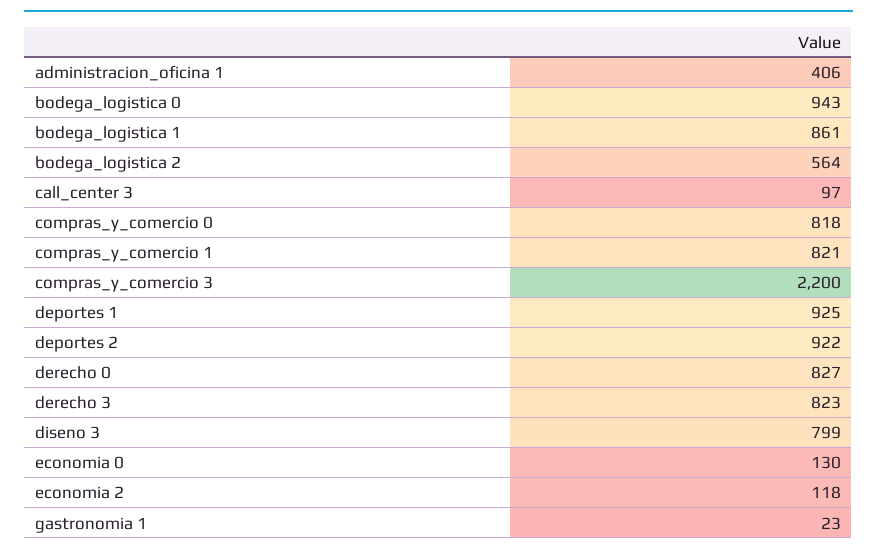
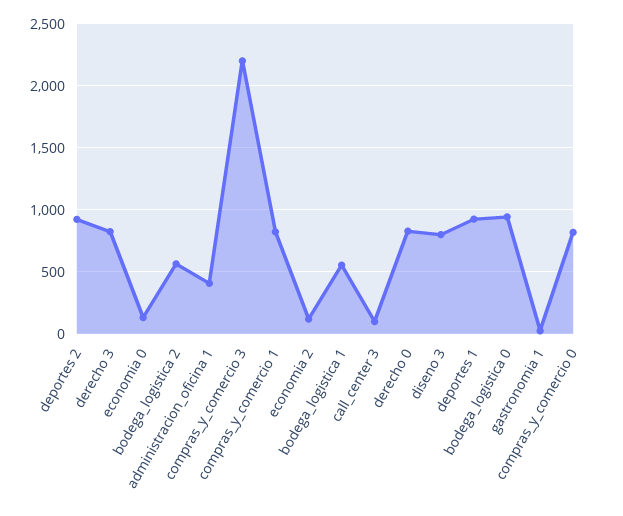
bodega_logistica 1: 861 -> 550

